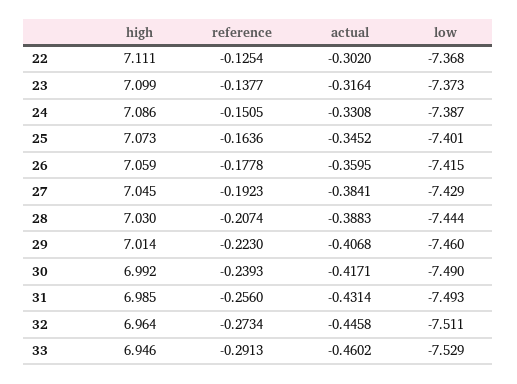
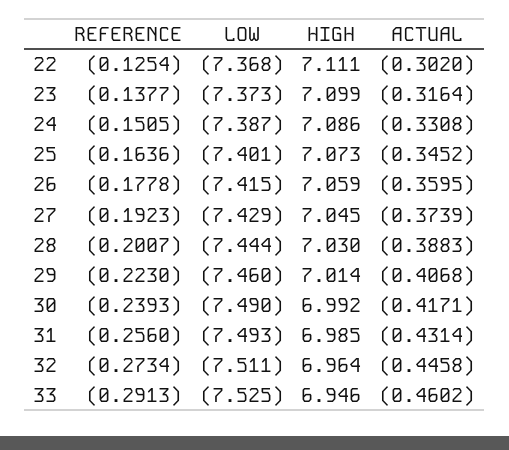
actual, 27: -0.3841 -> -0.3739
reference, 28: -0.2074 -> -0.2007
low, 33: -7.529 -> -7.525

